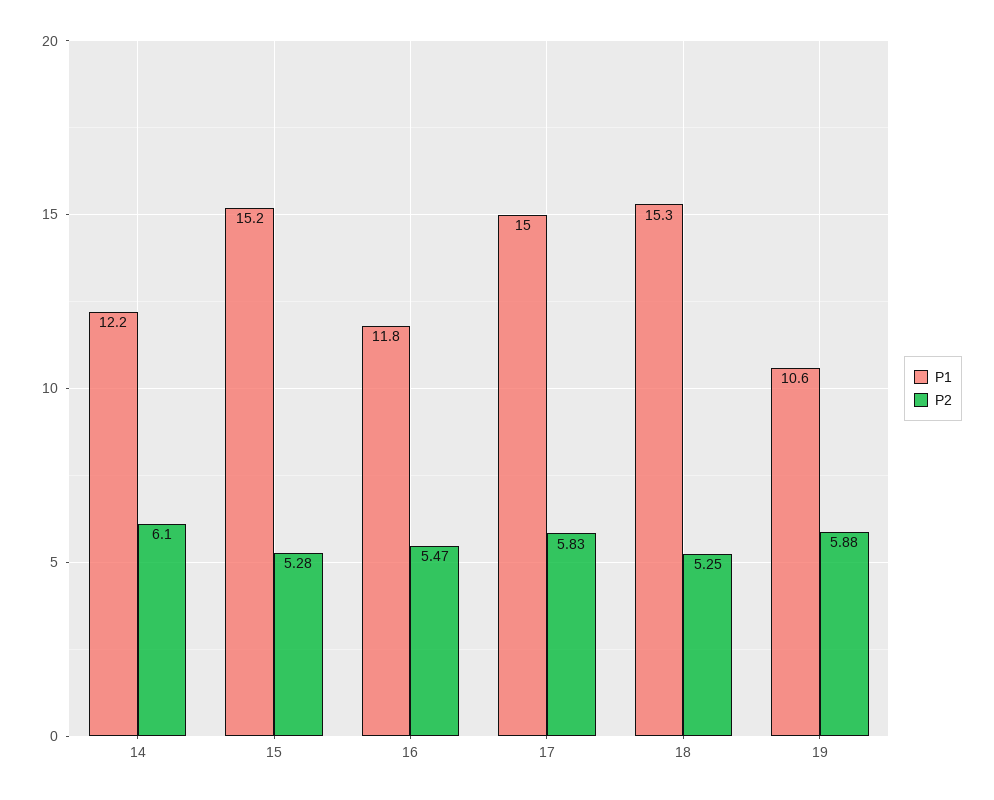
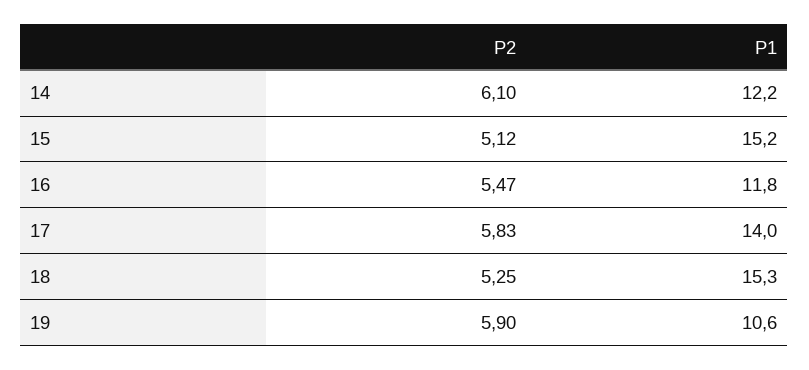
P2, 15: 5.28 -> 5.12
P1, 17: 15 -> 14
P2, 19: 5.88 -> 5.9

